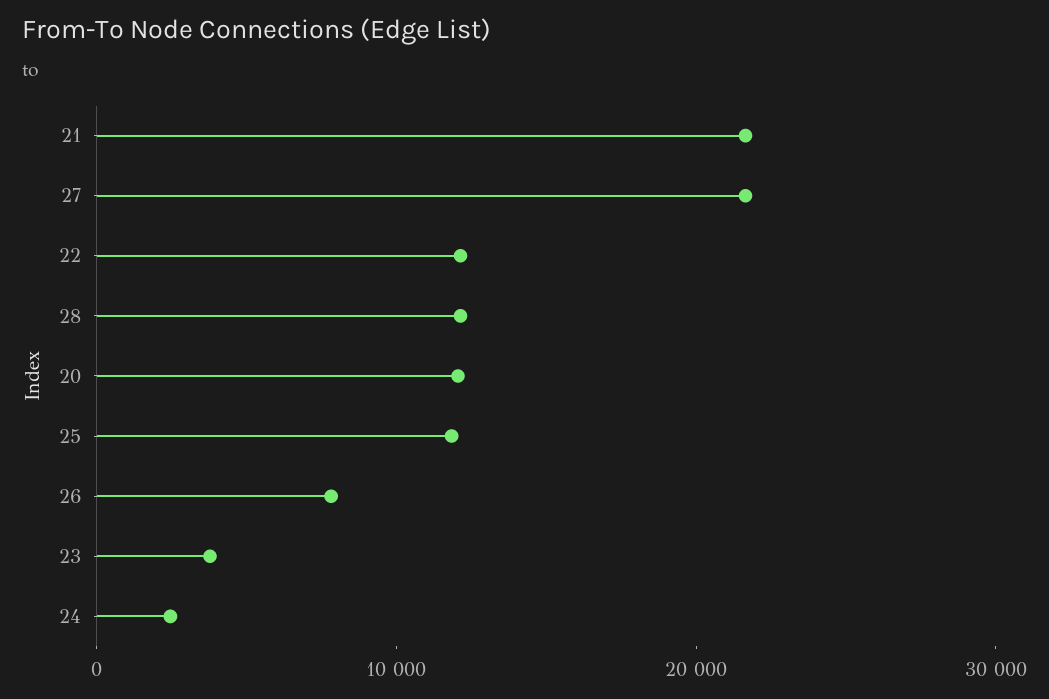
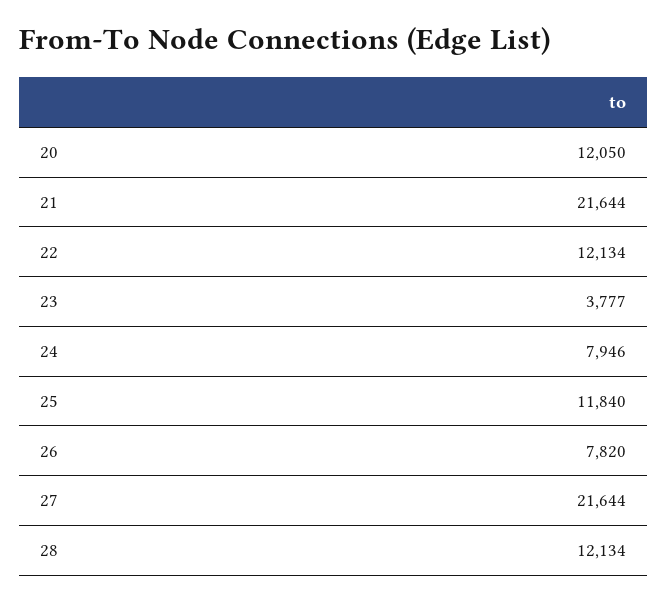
24: 2000 -> 7946

